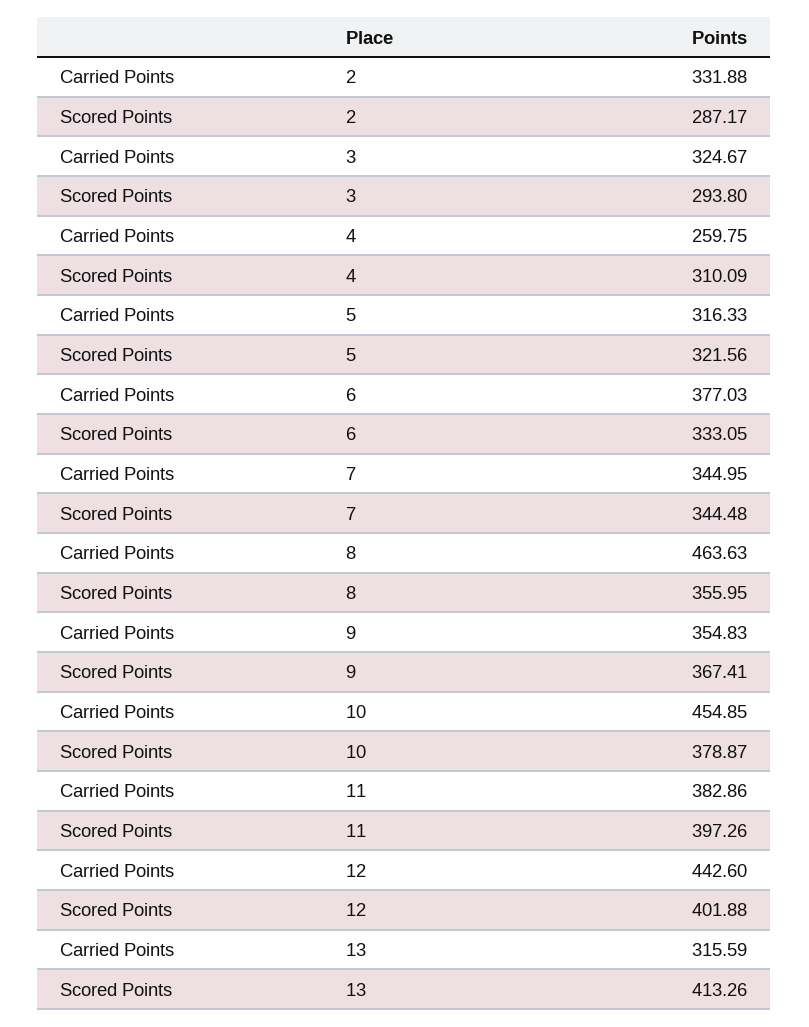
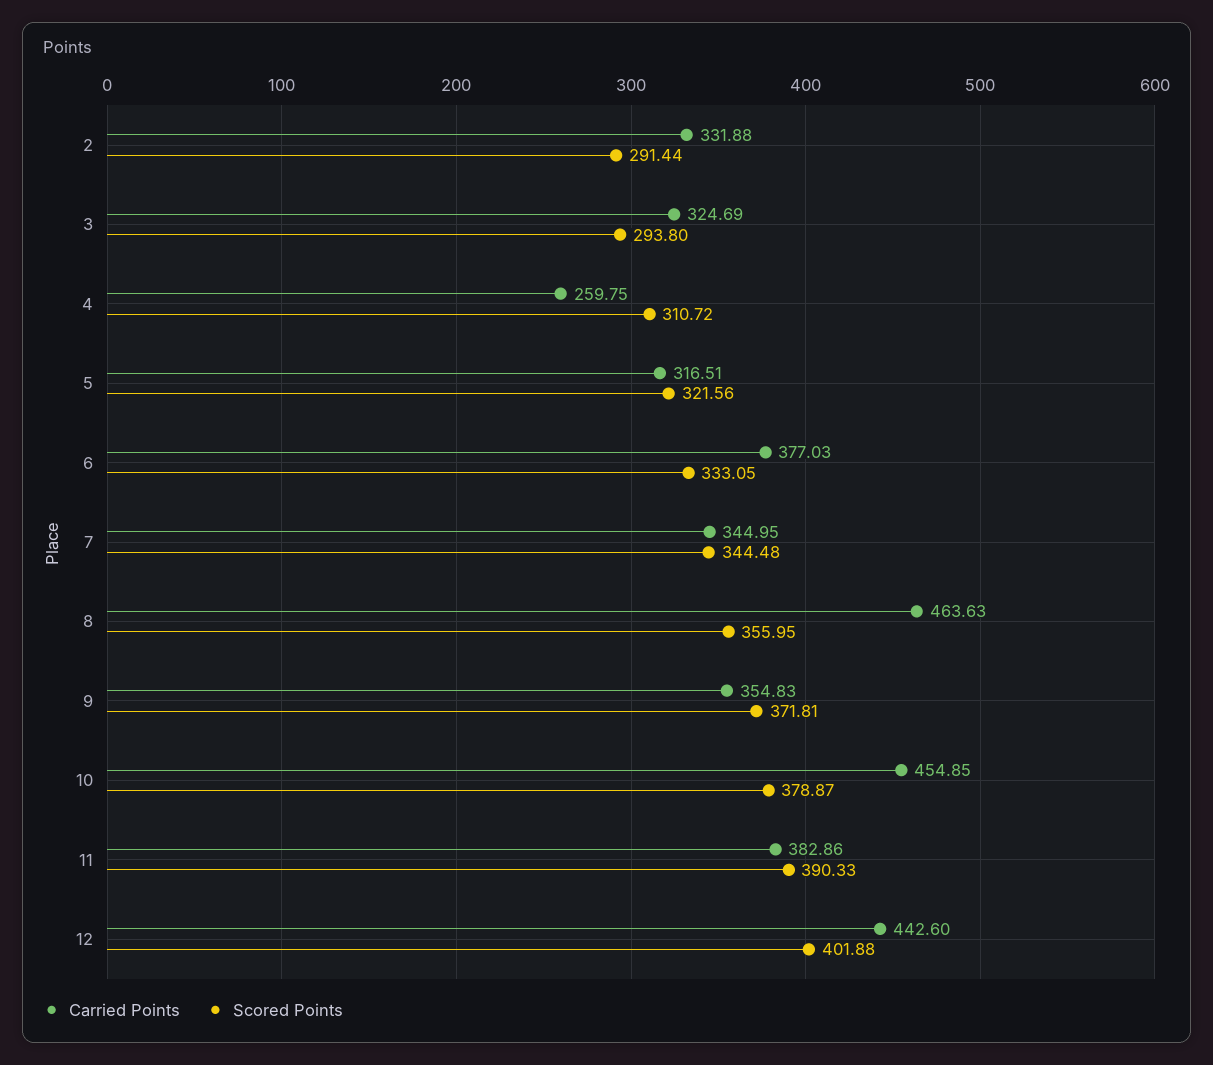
Scored Points, 2: 287.17 -> 291.44
Carried Points, 3: 324.67 -> 324.69
Scored Points, 4: 310.09 -> 310.72
Carried Points, 5: 316.33 -> 316.51
Scored Points, 9: 367.41 -> 371.81
Scored Points, 11: 397.26 -> 390.33
Carried Points, 13: 315.59 -> none
Scored Points, 13: 413.26 -> none

